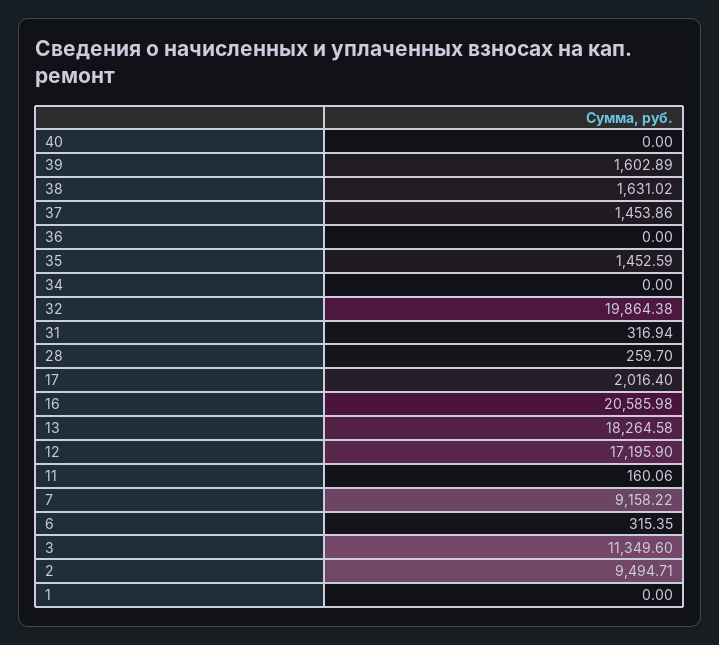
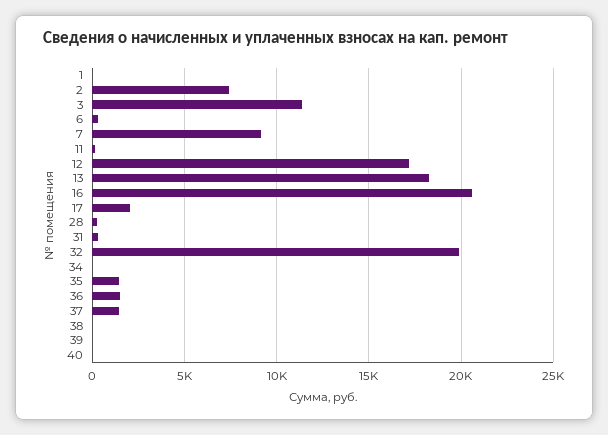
39: 1602.89 -> 0
38: 1631.02 -> 0
36: 0 -> 1500
2: 9494.71 -> 7500

